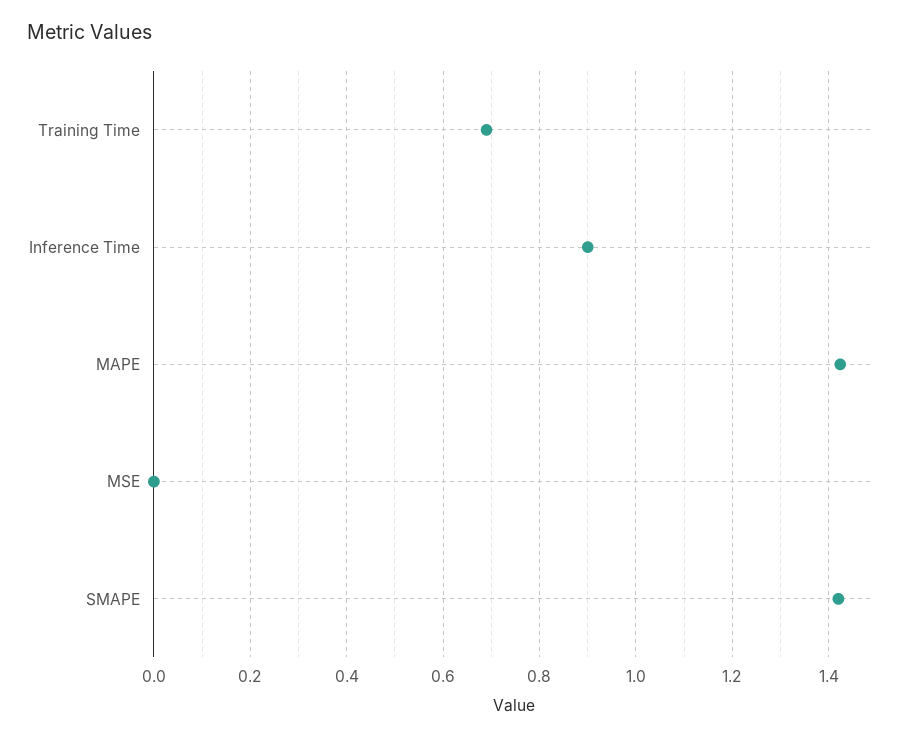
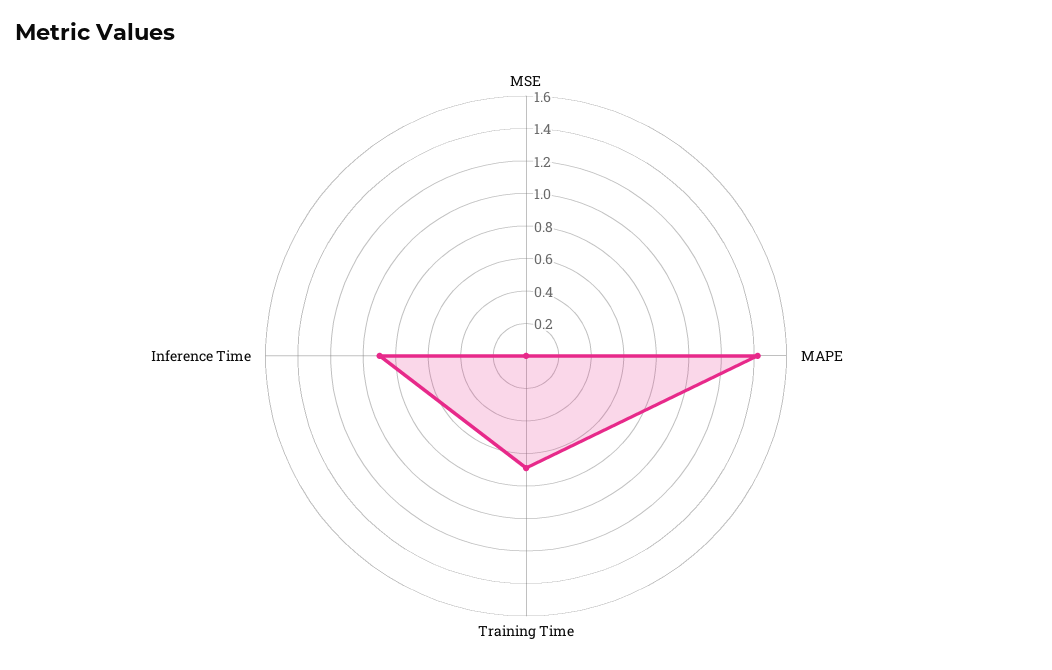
SMAPE: 1.42 -> none

